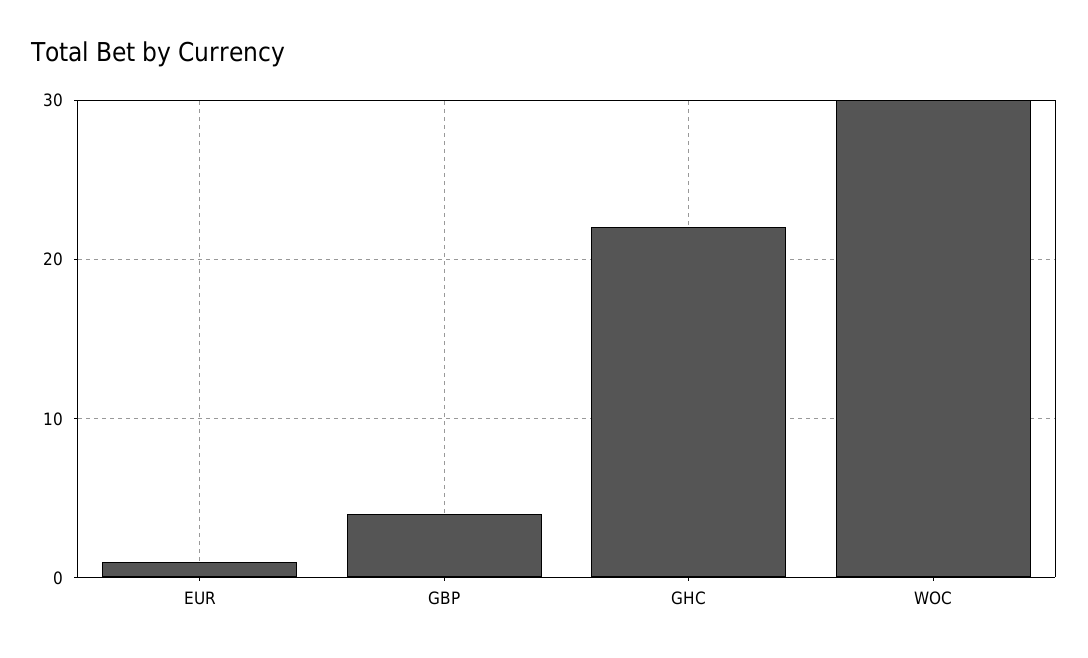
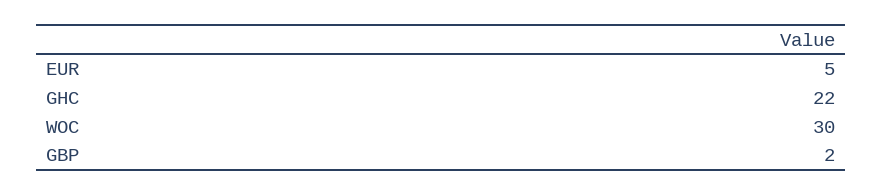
EUR: 1 -> 5
GBP: 4 -> 2

